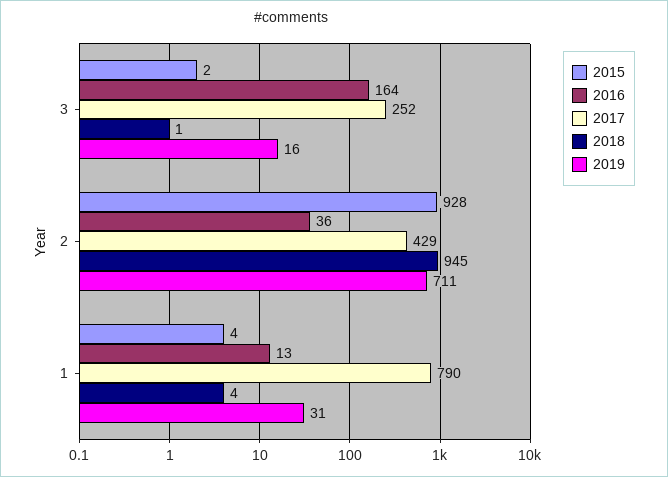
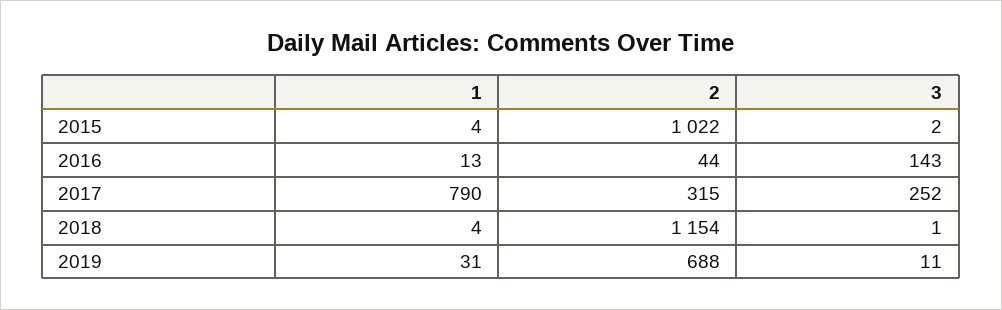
2016, 3: 164 -> 143
2019, 3: 16 -> 11
2015, 2: 928 -> 1022
2016, 2: 36 -> 44
2017, 2: 429 -> 315
2018, 2: 945 -> 1154
2019, 2: 711 -> 688

